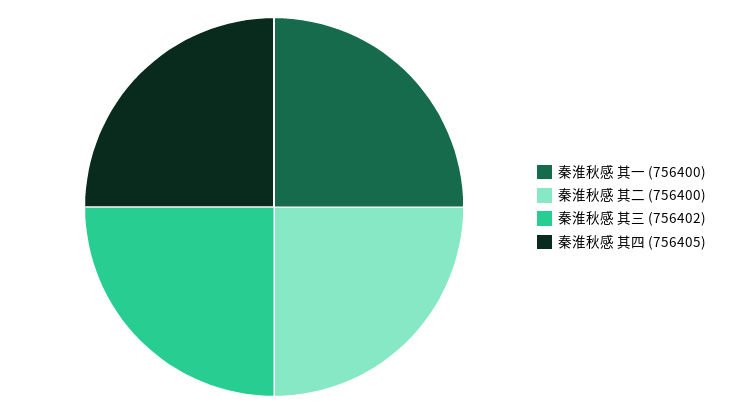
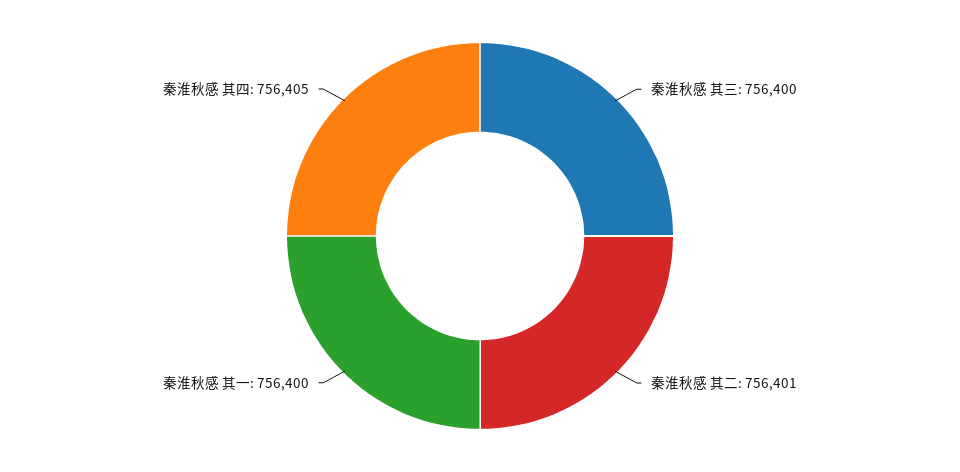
秦淮秋感 其二: 756400 -> 756401
秦淮秋感 其三: 756402 -> 756400

